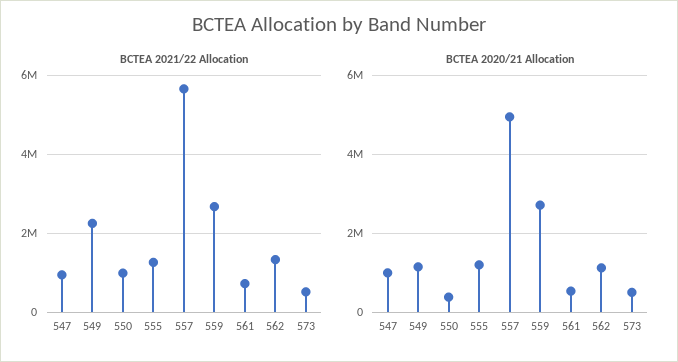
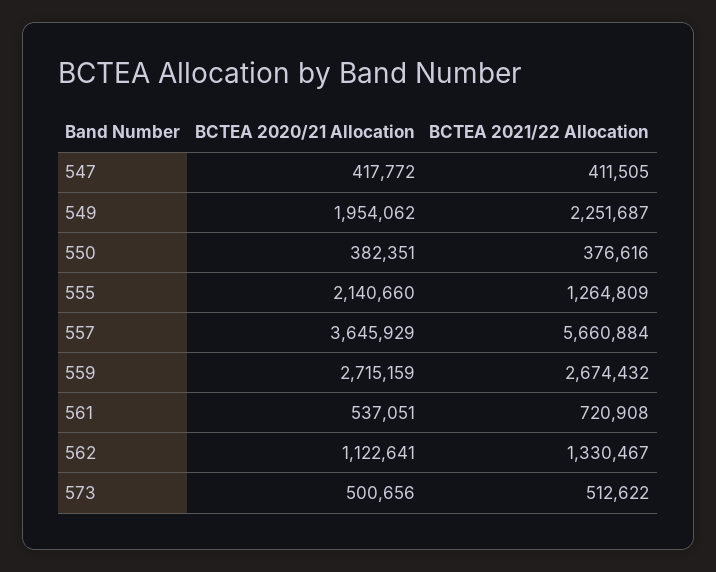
BCTEA 2021/22 Allocation, 547: 1000000 -> 411505
BCTEA 2021/22 Allocation, 550: 1000000 -> 376616
BCTEA 2020/21 Allocation, 547: 1000000 -> 417772
BCTEA 2020/21 Allocation, 549: 1200000 -> 1954062
BCTEA 2020/21 Allocation, 555: 1200000 -> 2140660
BCTEA 2020/21 Allocation, 557: 5000000 -> 3645929

